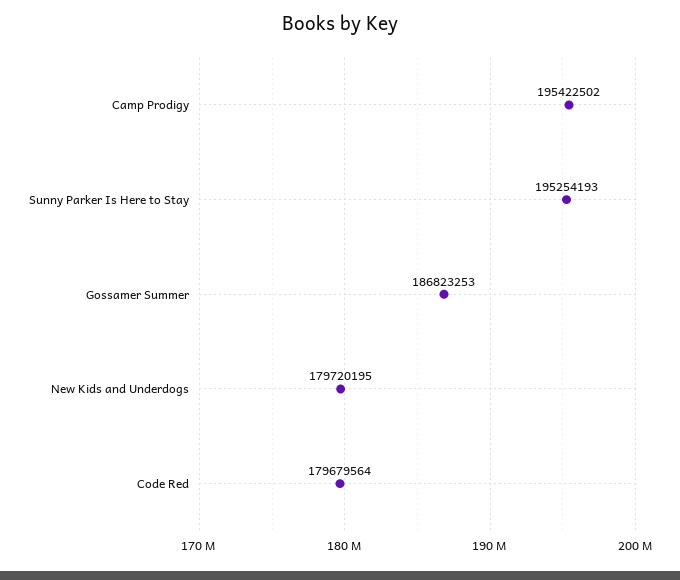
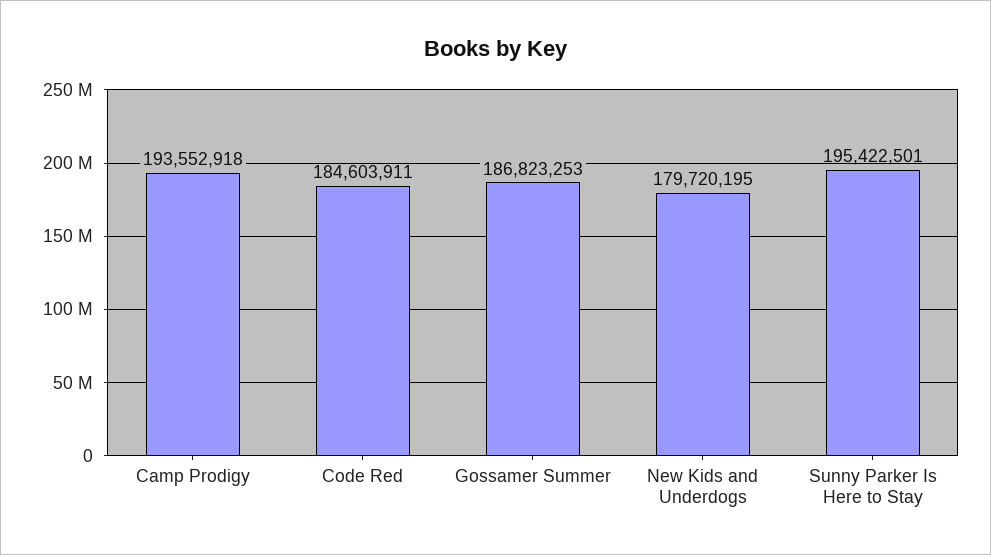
Camp Prodigy: 195422502 -> 193552918
Sunny Parker Is Here to Stay: 195254193 -> 195422501
Code Red: 179679564 -> 184603911

